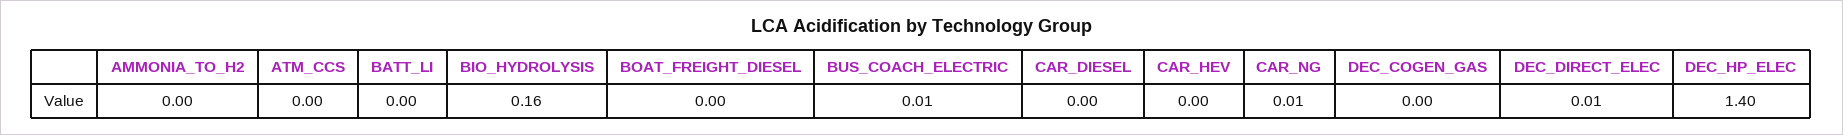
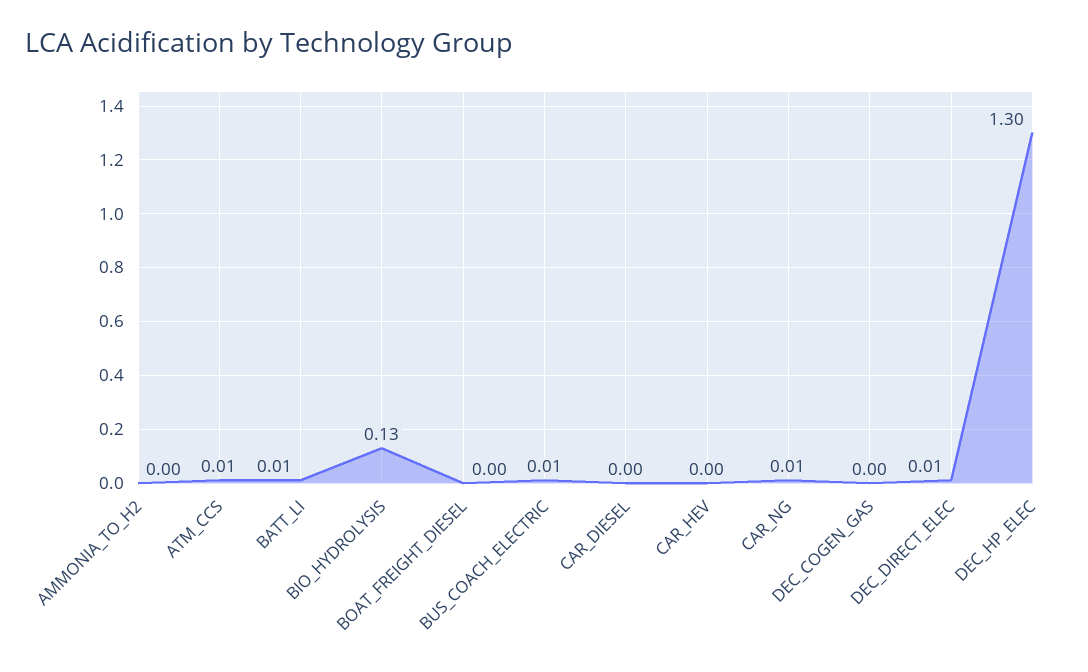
ATM_CCS: 0 -> 0.01
BATT_LI: 0 -> 0.01
BIO_HYDROLYSIS: 0.16 -> 0.13
DEC_HP_ELEC: 1.4 -> 1.3

